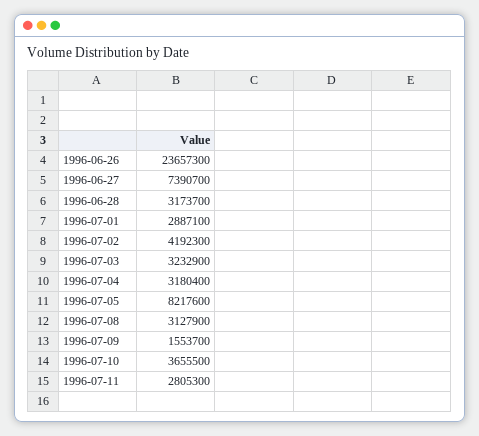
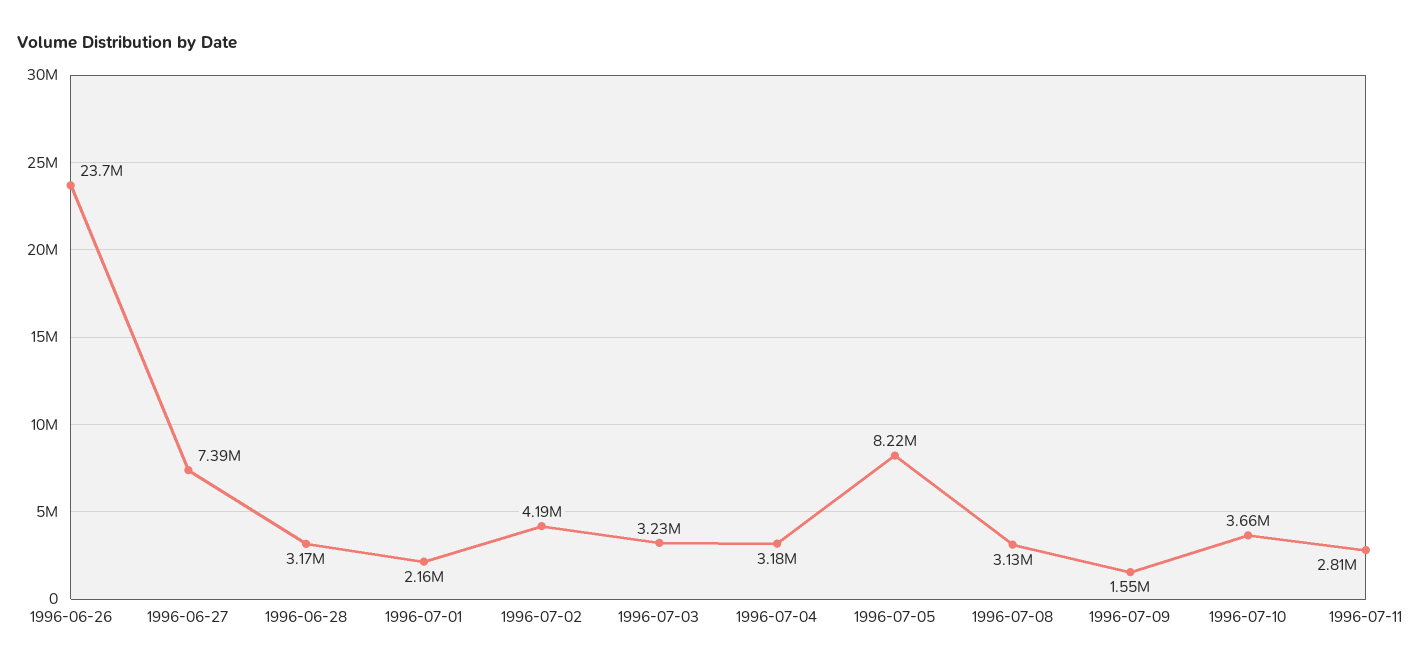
1996-07-01: 2887100 -> 2160000

